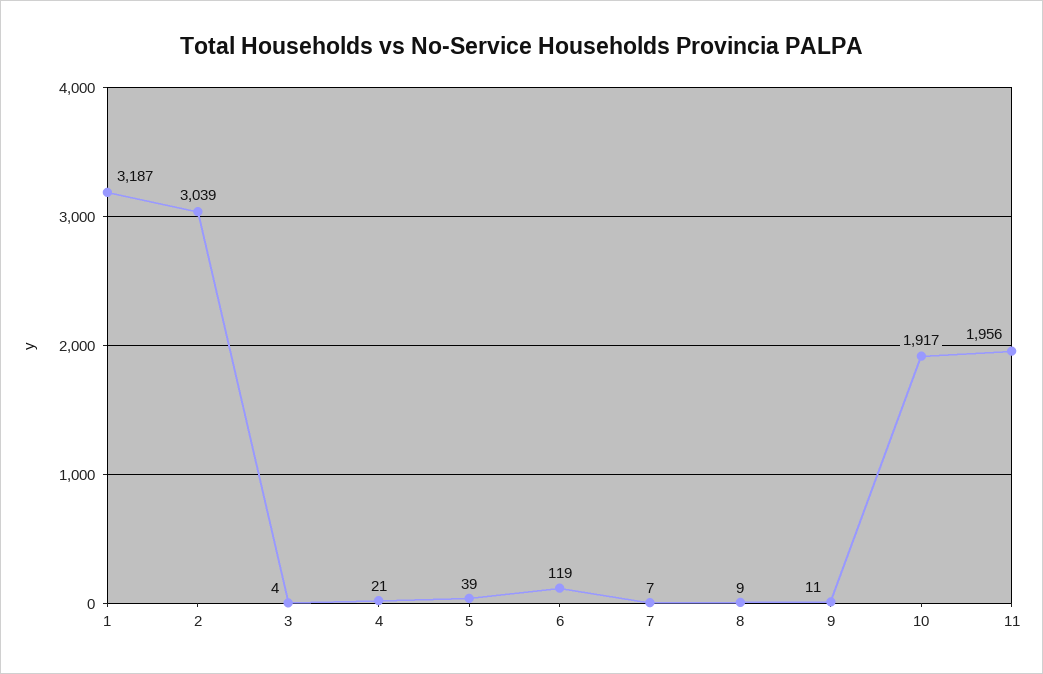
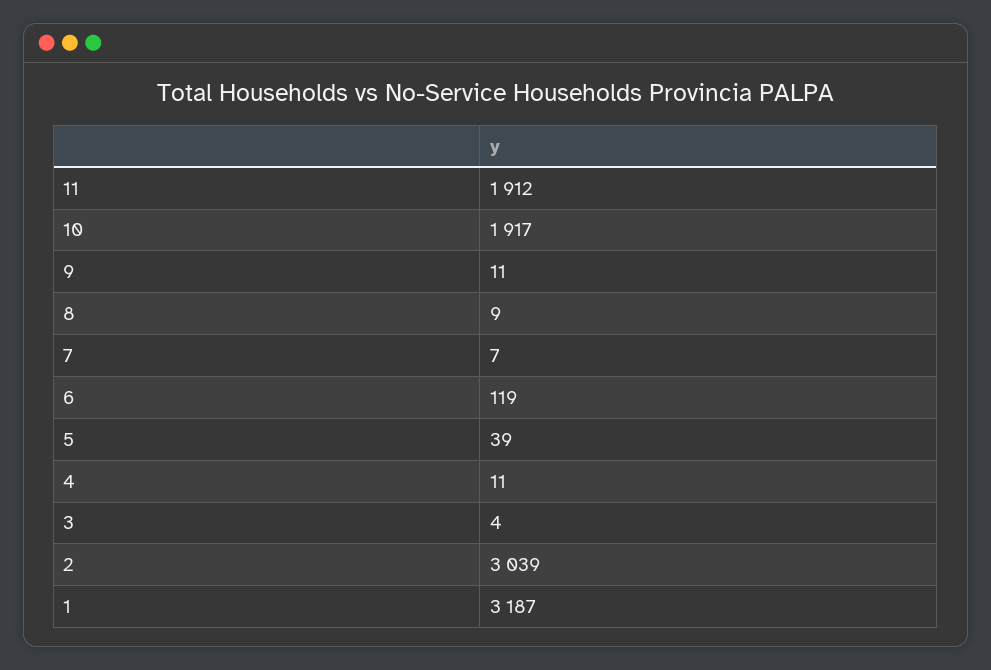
4: 21 -> 11
11: 1956 -> 1912

